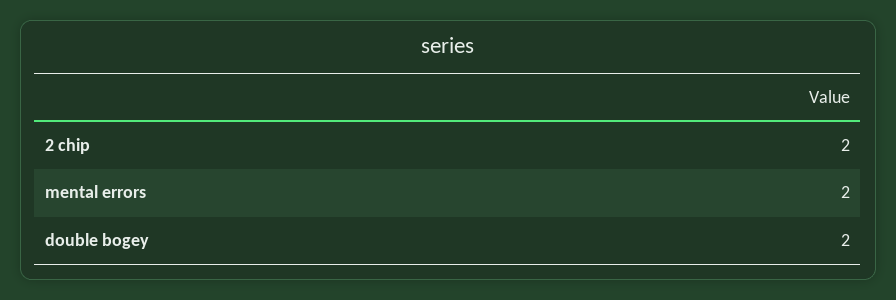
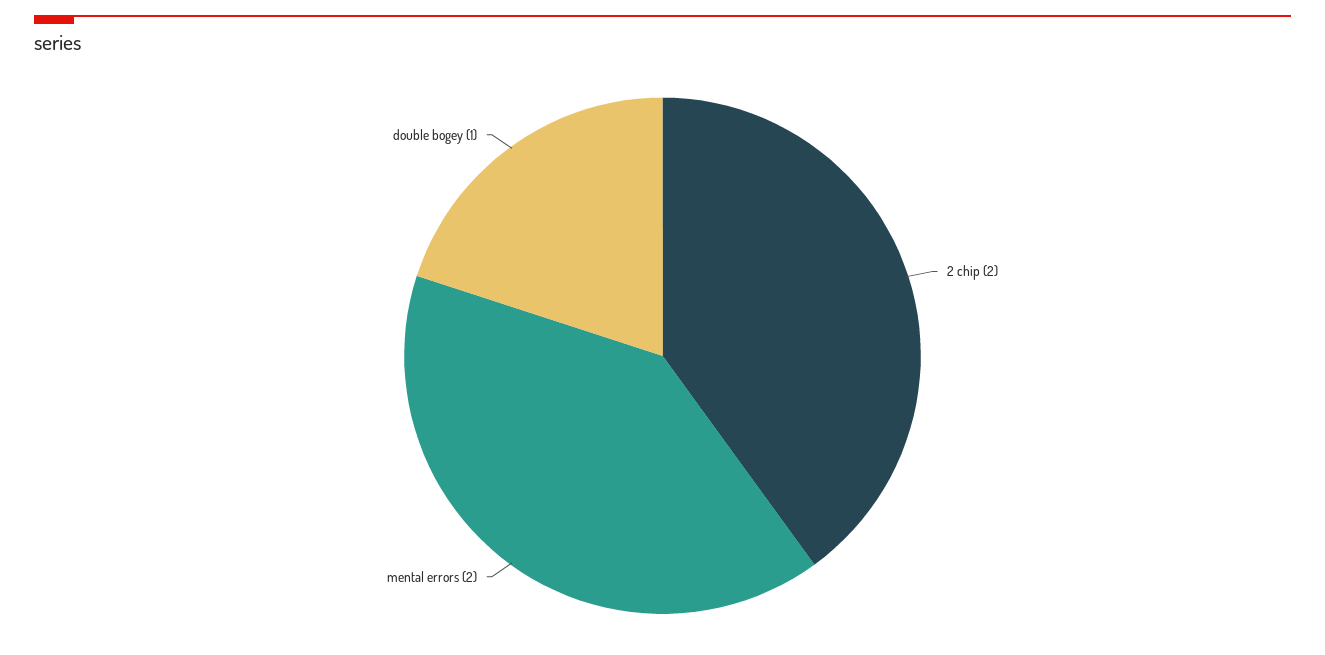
double bogey: 2 -> 1

